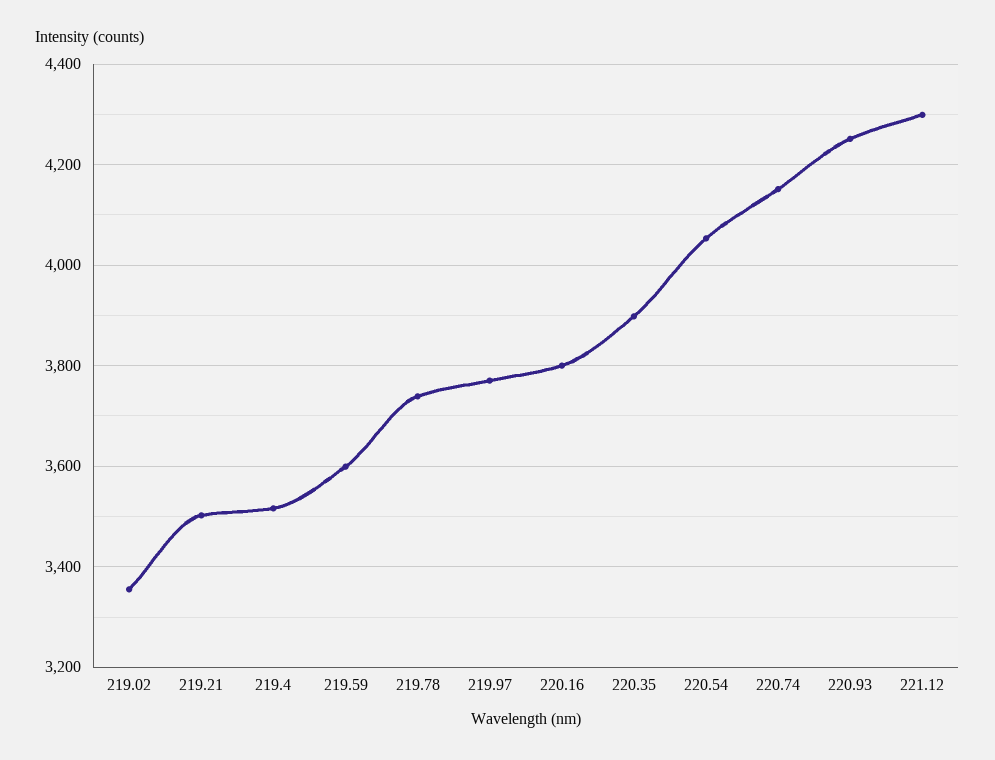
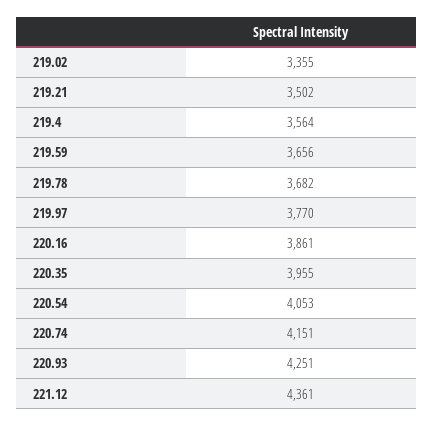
219.4: 3520 -> 3564
219.59: 3600 -> 3656
219.78: 3740 -> 3682
220.16: 3800 -> 3861
220.35: 3900 -> 3955
221.12: 4300 -> 4361

